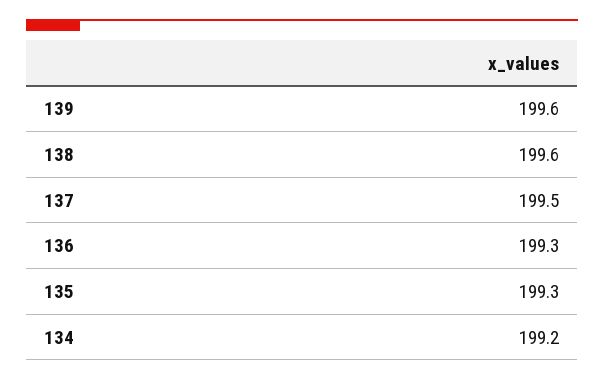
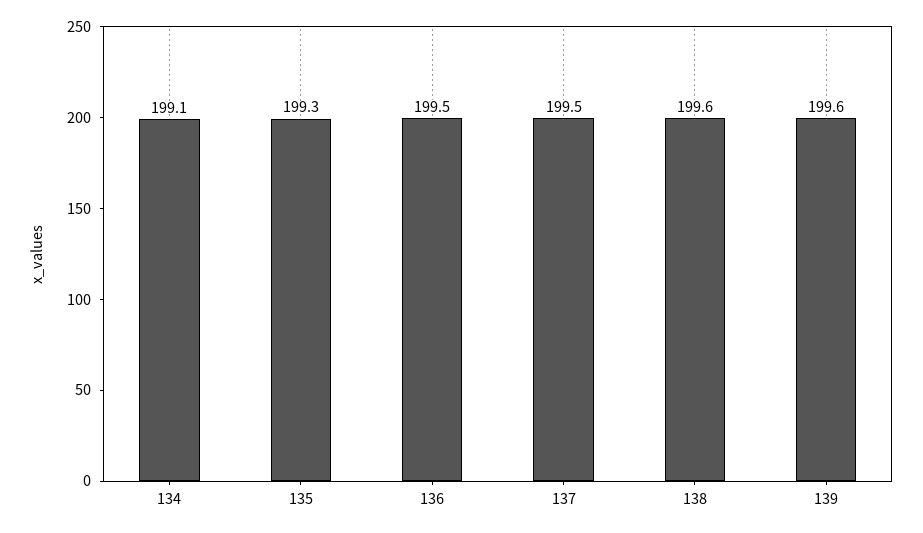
136: 199.3 -> 199.5
134: 199.2 -> 199.1

